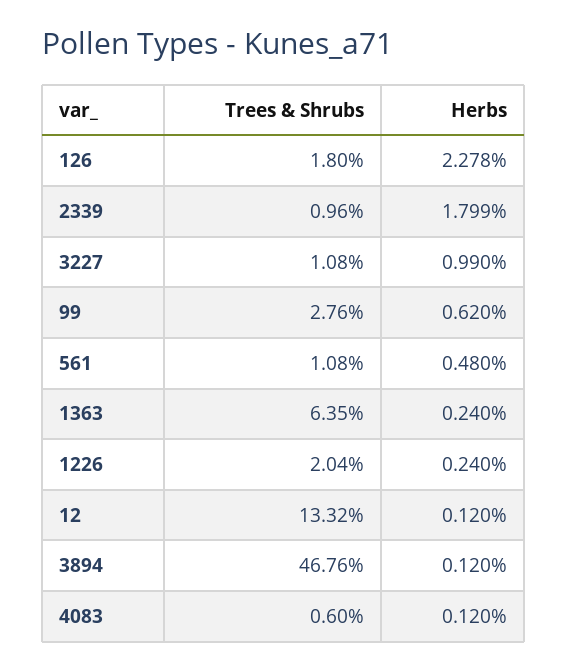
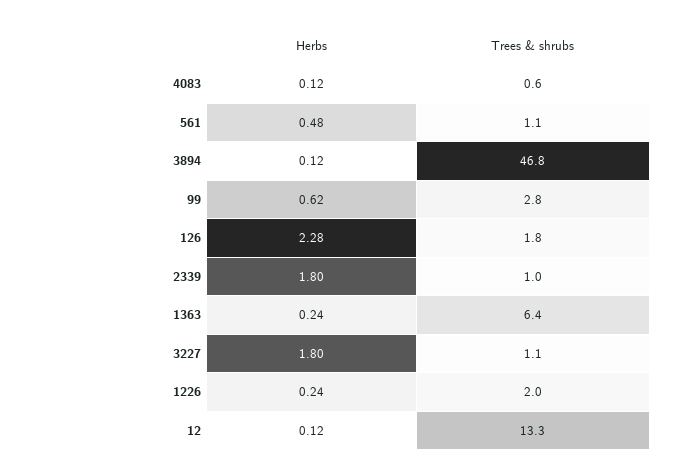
Herbs, 3227: 0.99 -> 1.8

